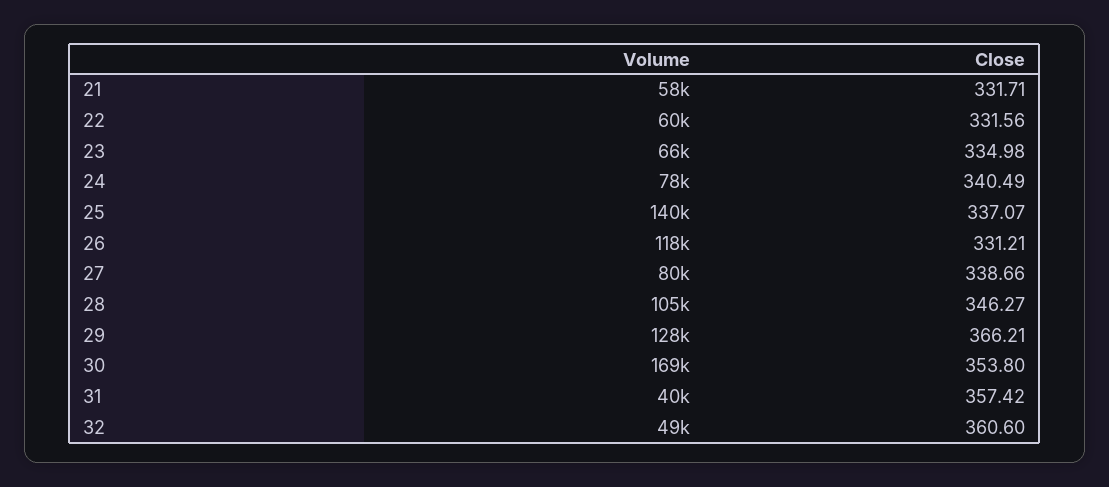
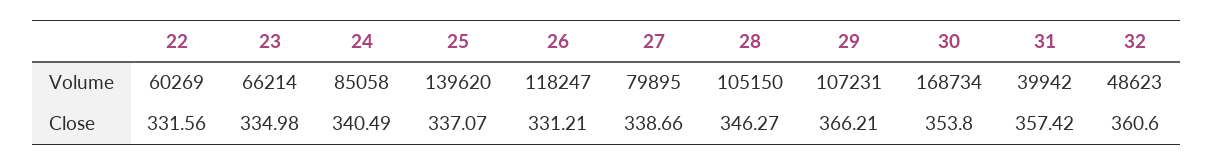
Volume, 21: 58000 -> none
Close, 21: 331.71 -> none
Volume, 24: 78000 -> 85058
Volume, 29: 128000 -> 107231

